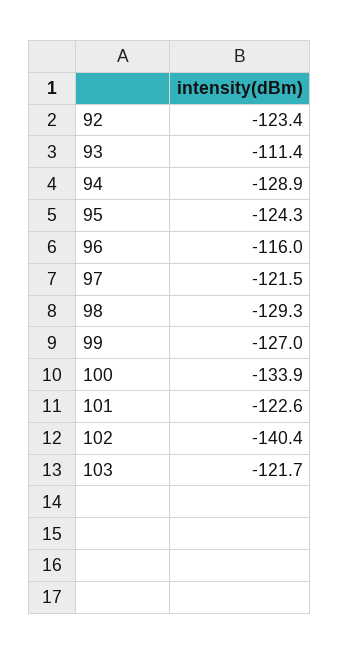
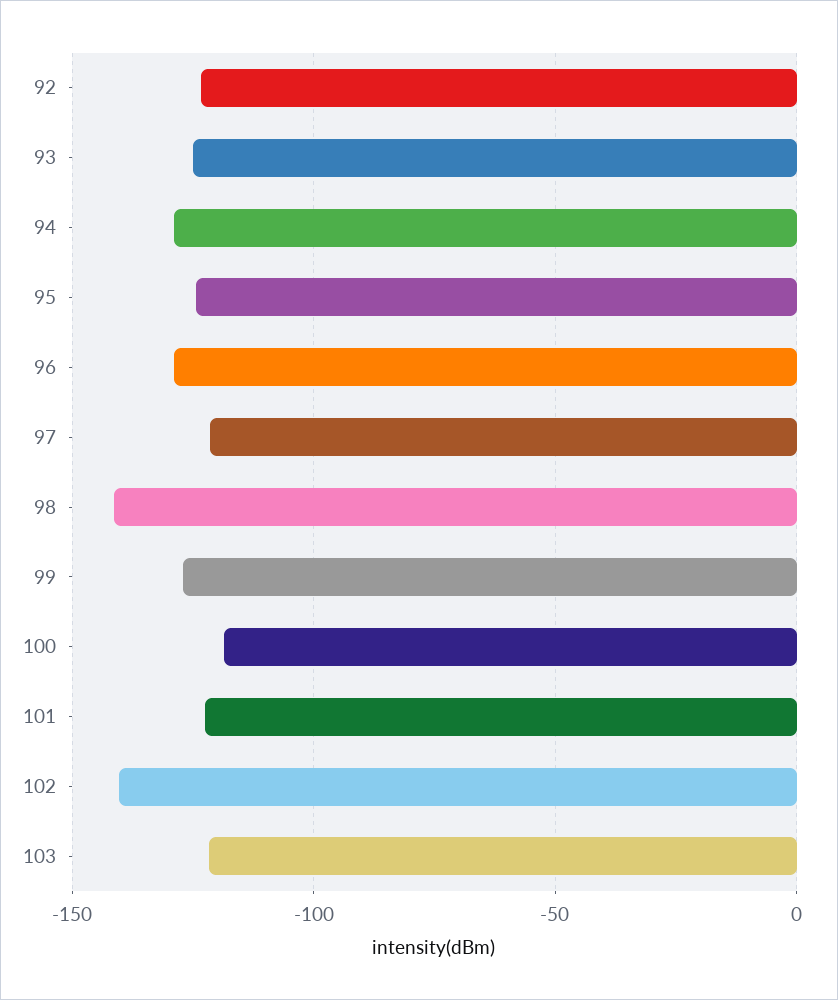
93: -111.4 -> -125
96: -116 -> -130
98: -129.3 -> -140
100: -133.9 -> -120

